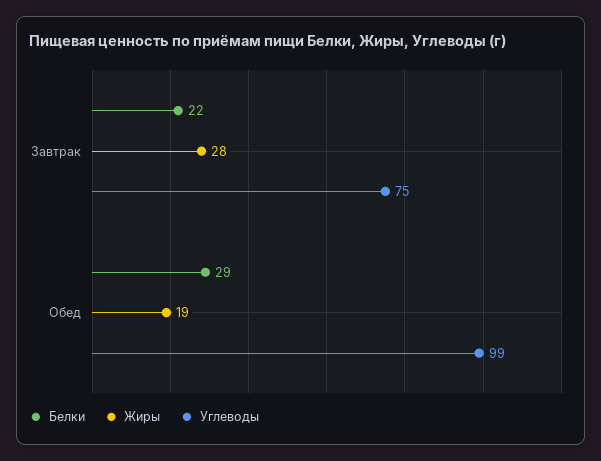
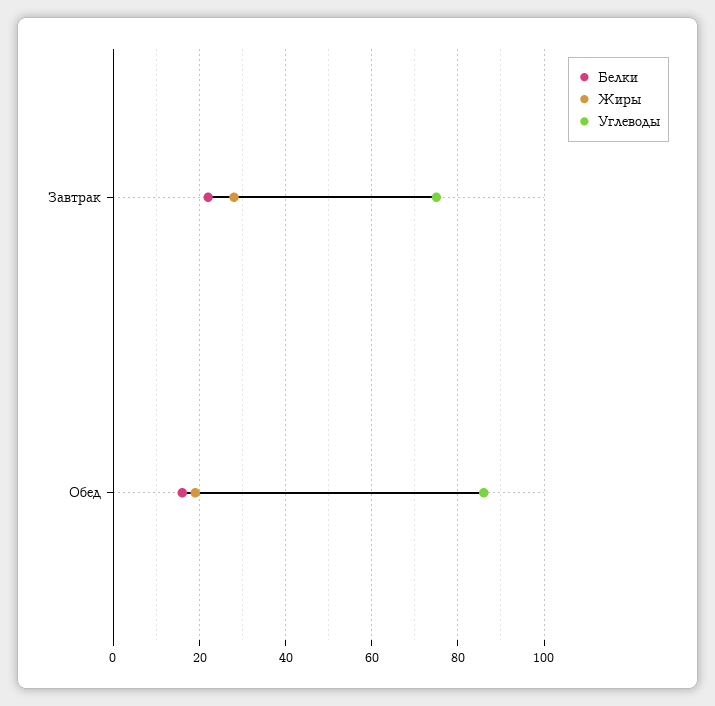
Белки, Обед: 29 -> 15
Углеводы, Обед: 99 -> 85

